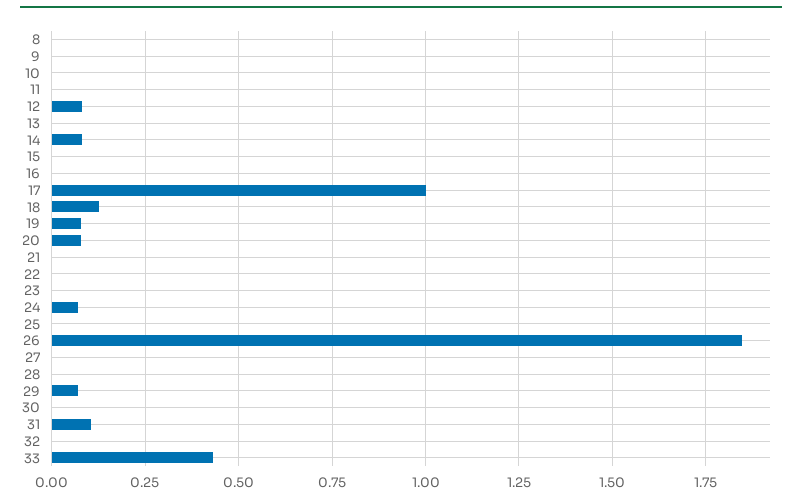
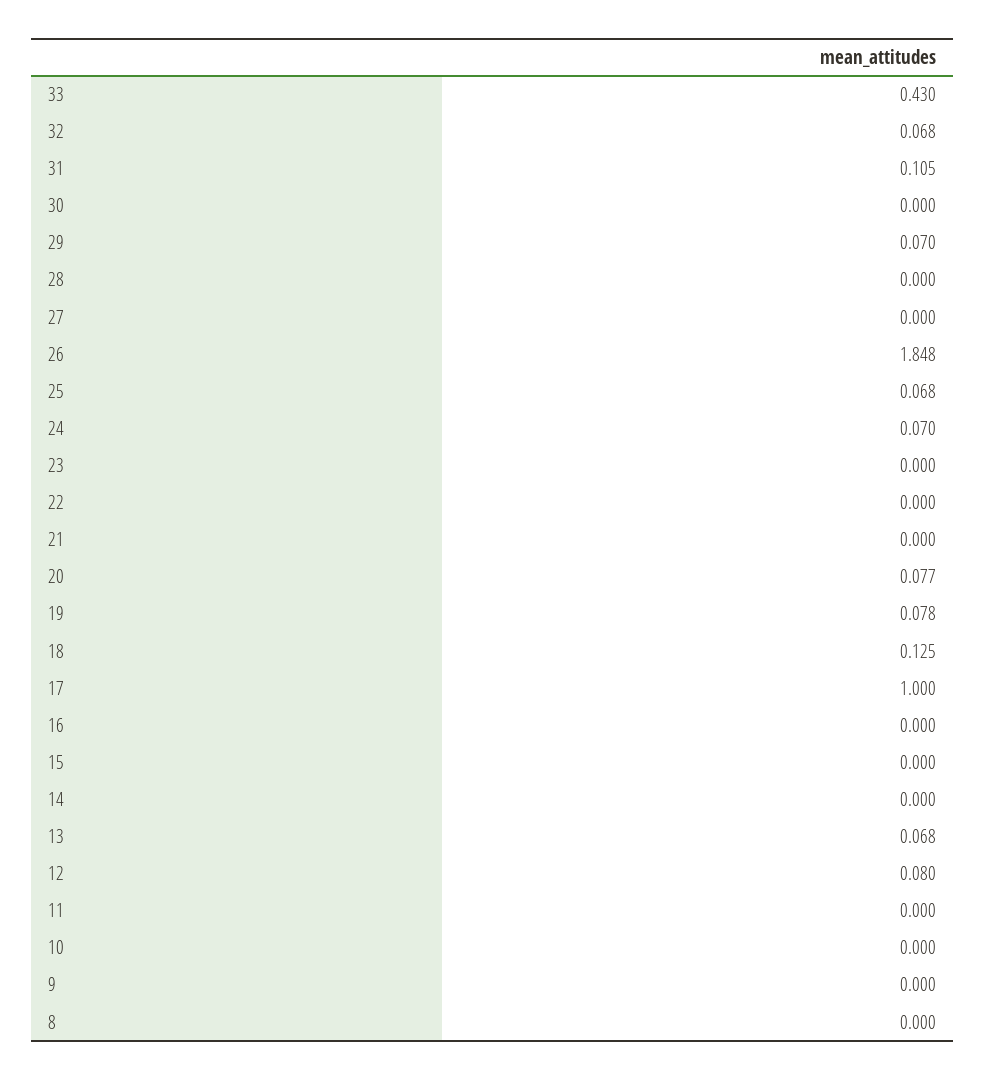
13: 0 -> 0.068
14: 0.075 -> 0
25: 0 -> 0.068
32: 0 -> 0.068

